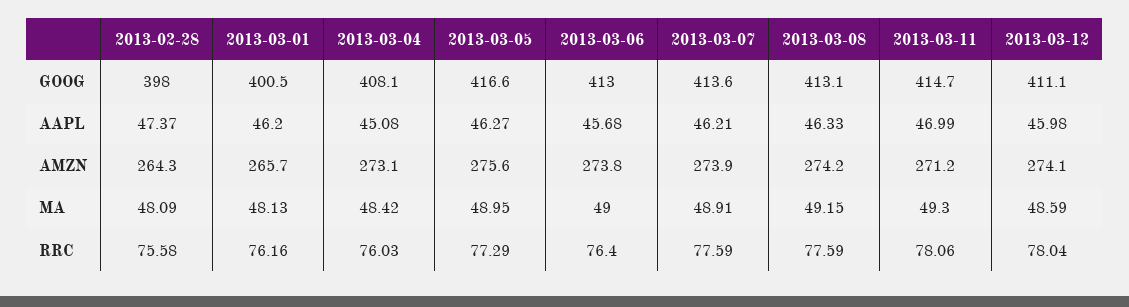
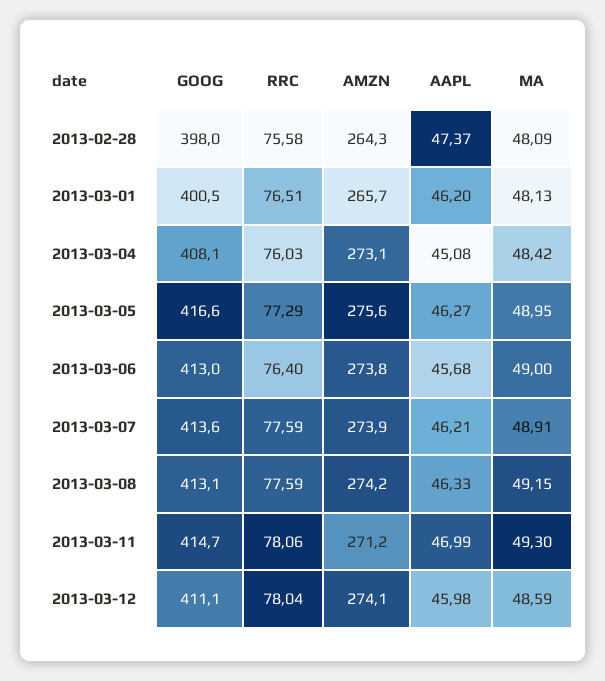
2013-03-01, RRC: 76.16 -> 76.51

